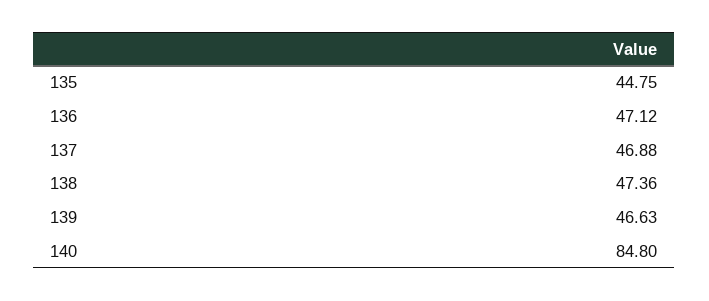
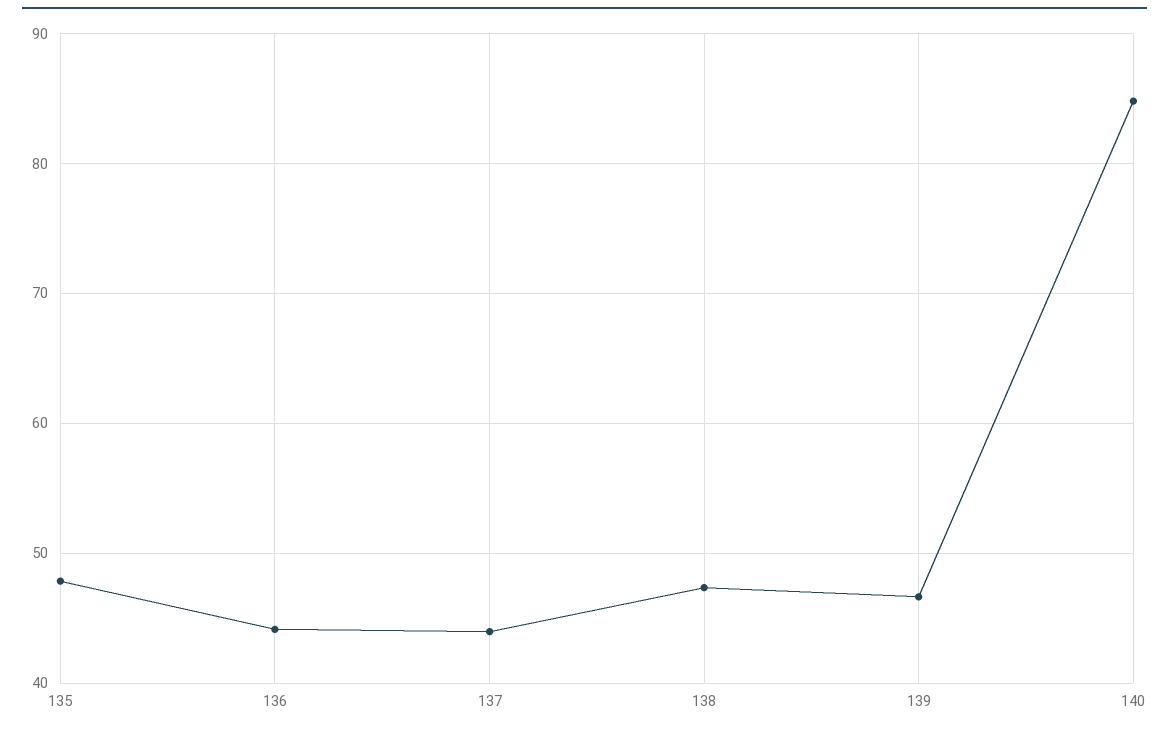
135: 44.75 -> 48
136: 47.12 -> 44
137: 46.88 -> 44

